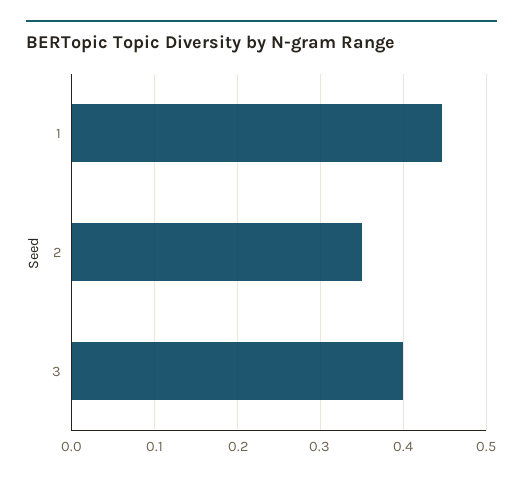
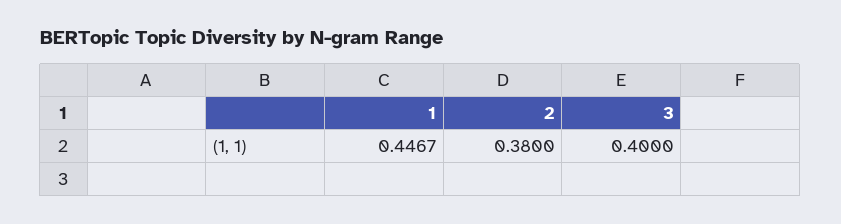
2: 0.35 -> 0.38

